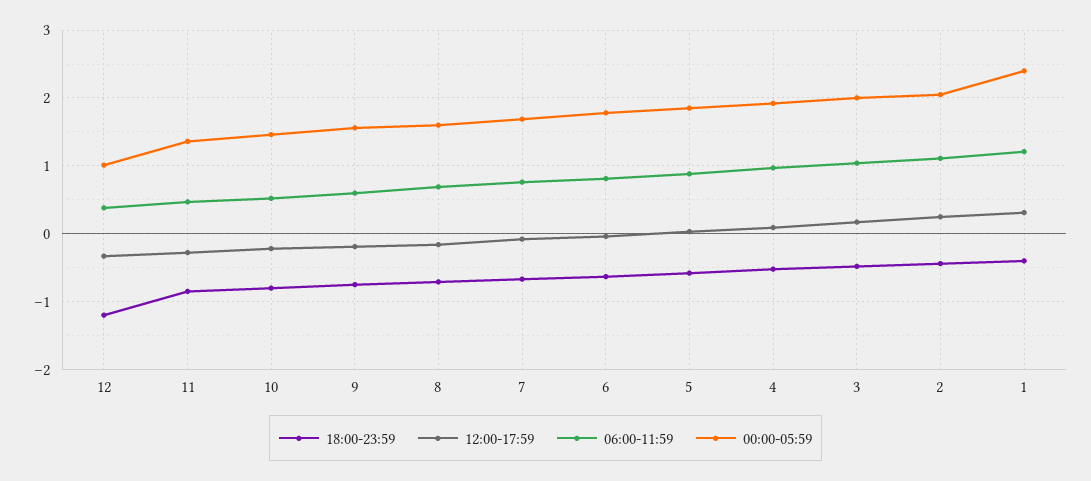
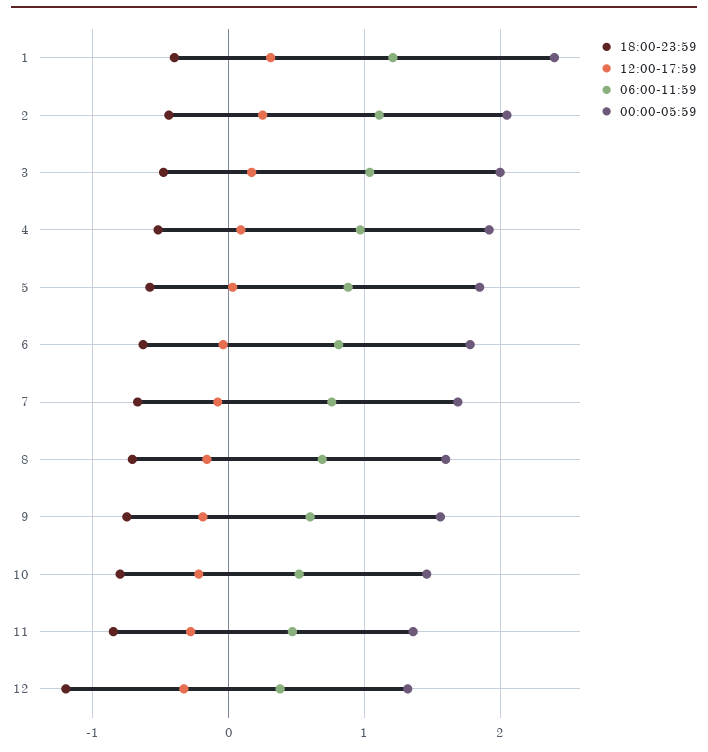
00:00-05:59, 12: 1 -> 1.3

